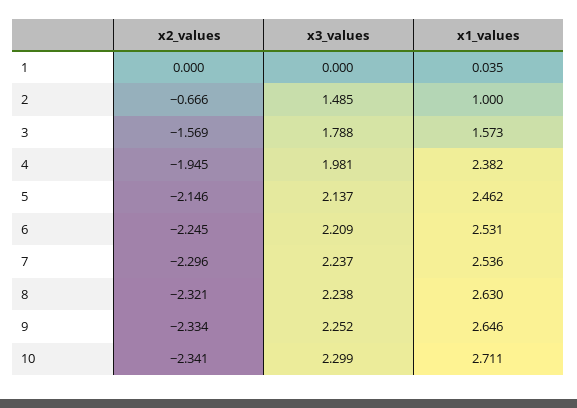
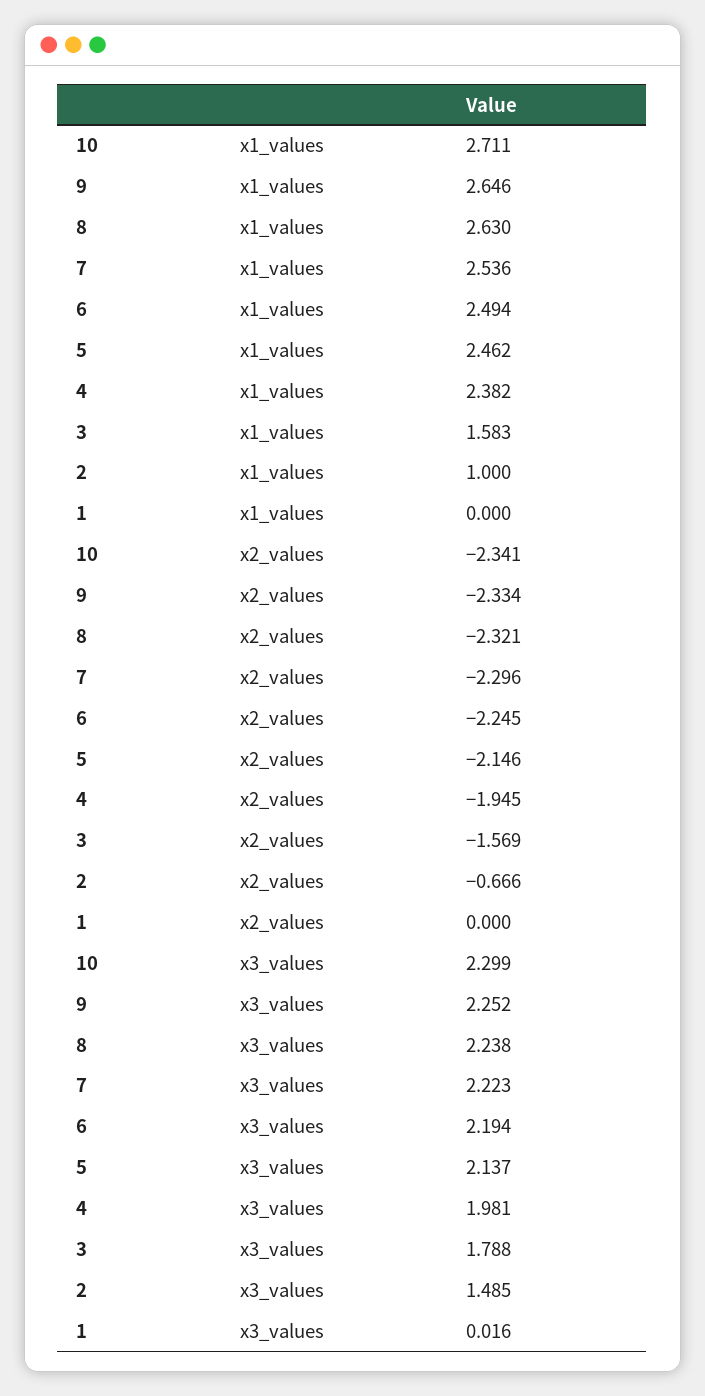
x3_values, 1: 0 -> 0.016
x1_values, 1: 0.035 -> 0
x1_values, 3: 1.573 -> 1.583
x3_values, 6: 2.209 -> 2.194
x1_values, 6: 2.531 -> 2.494
x3_values, 7: 2.237 -> 2.223

